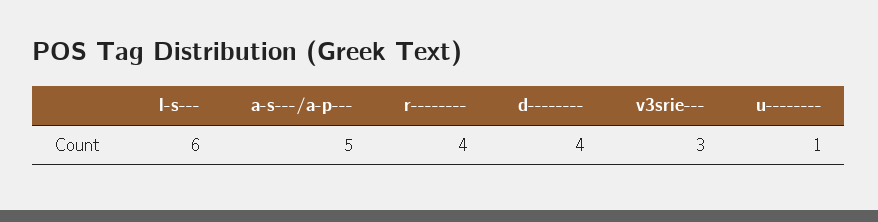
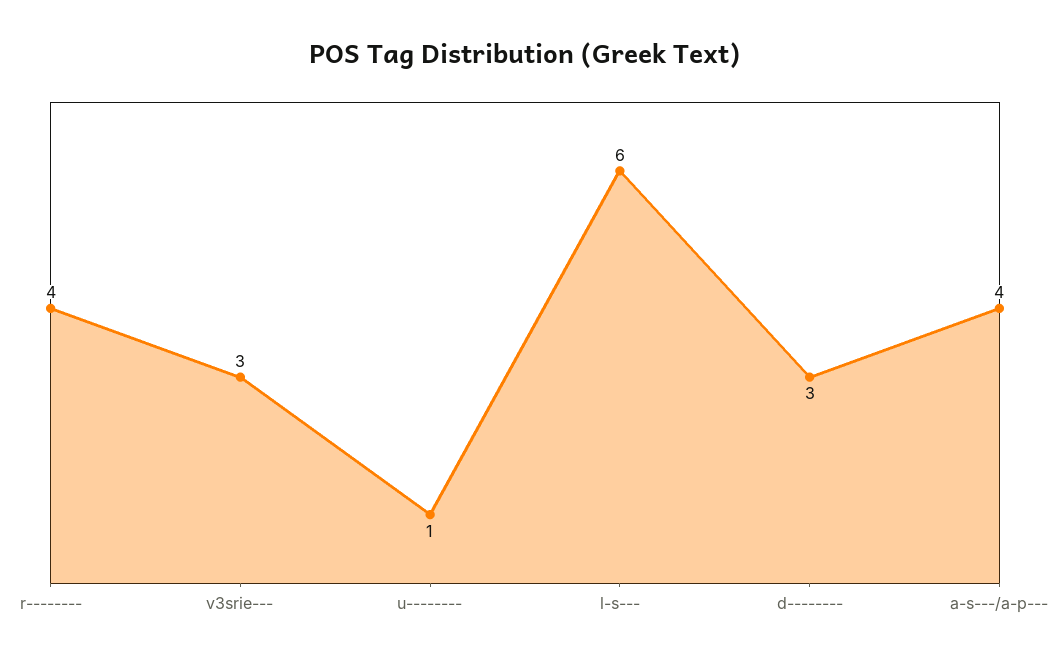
a-s---/a-p---: 5 -> 4
d--------: 4 -> 3

